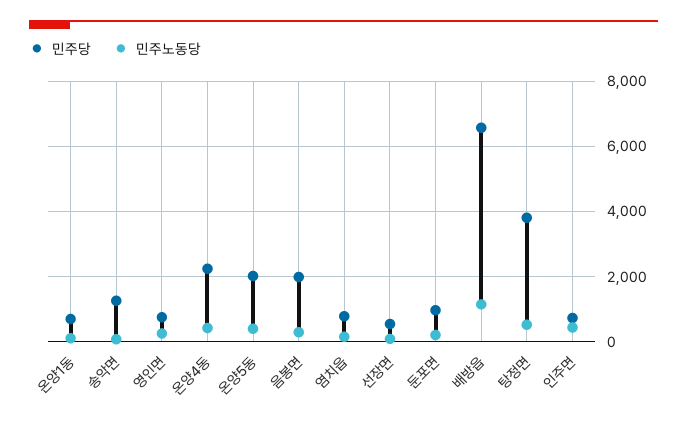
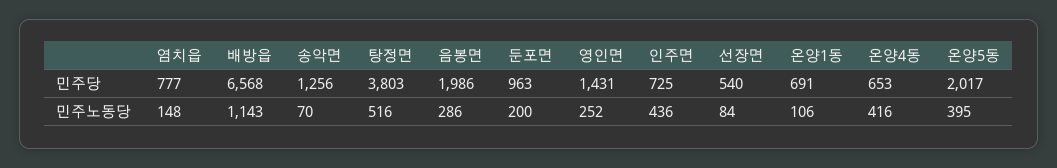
민주당, 영인면: 800 -> 1431
민주당, 온양4동: 2200 -> 653

